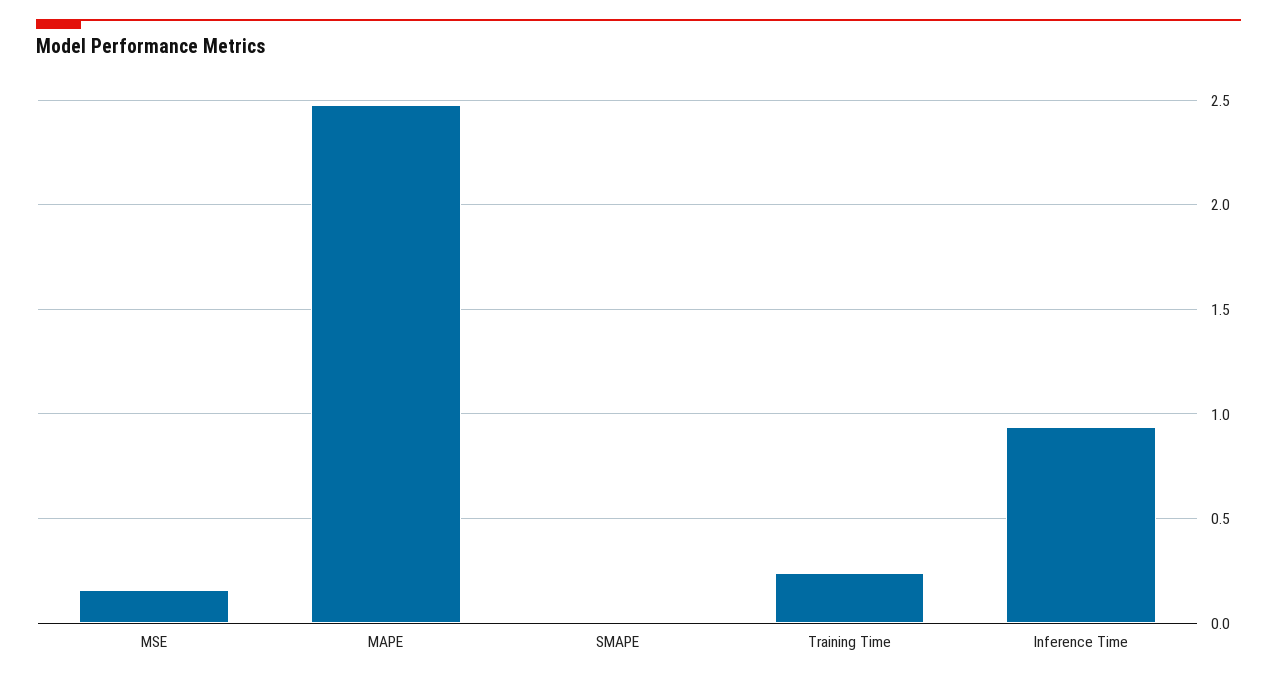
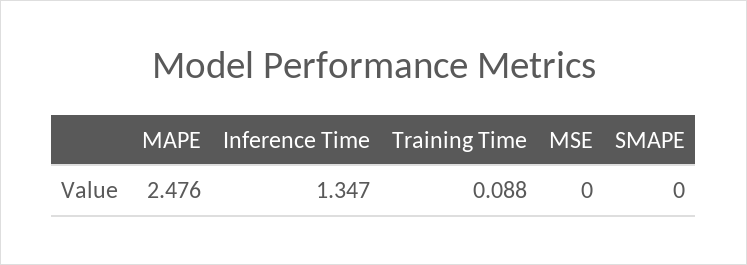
MSE: 0.15 -> 0
Training Time: 0.25 -> 0.088
Inference Time: 0.95 -> 1.347

